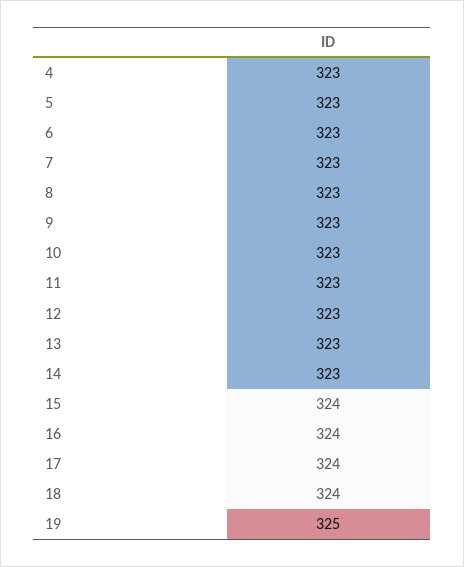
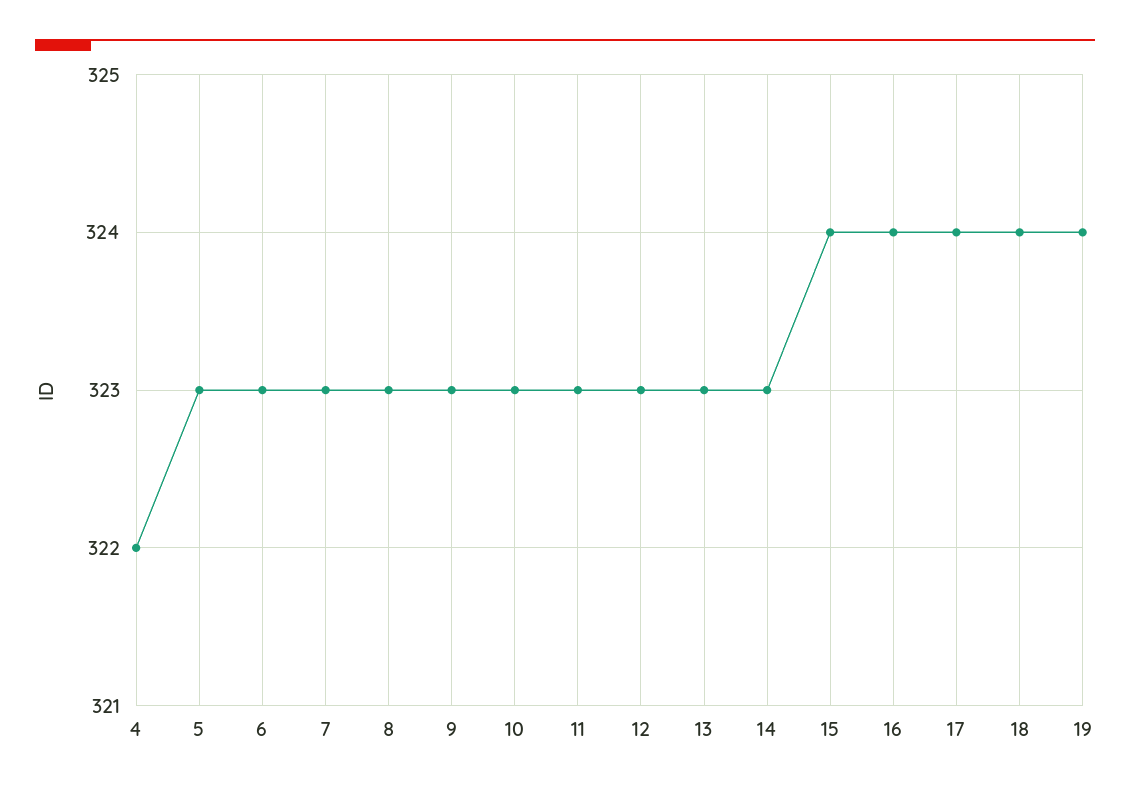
4: 323 -> 322
19: 325 -> 324

